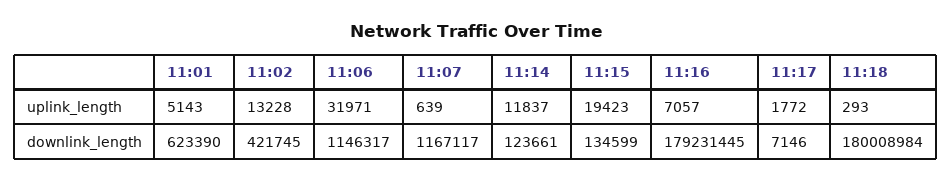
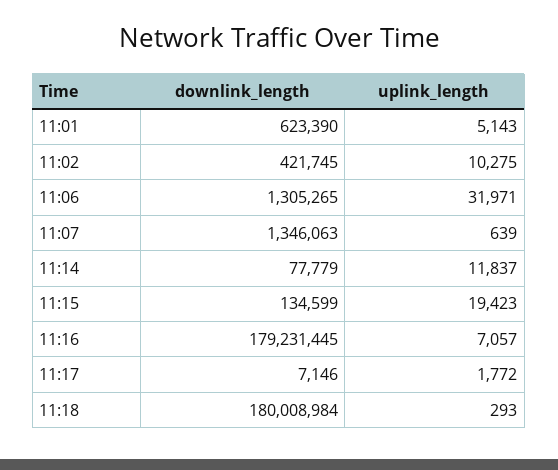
11:02, uplink_length: 13228 -> 10275
11:06, downlink_length: 1146317 -> 1305265
11:07, downlink_length: 1167117 -> 1346063
11:14, downlink_length: 123661 -> 77779

